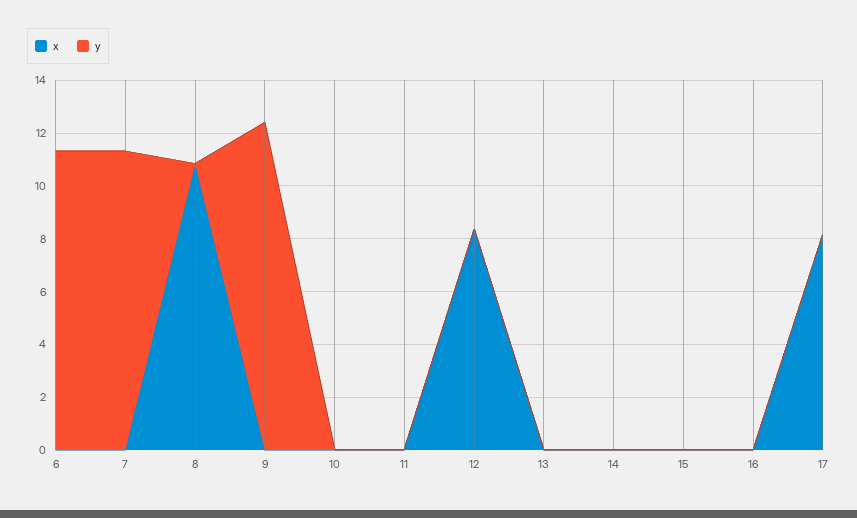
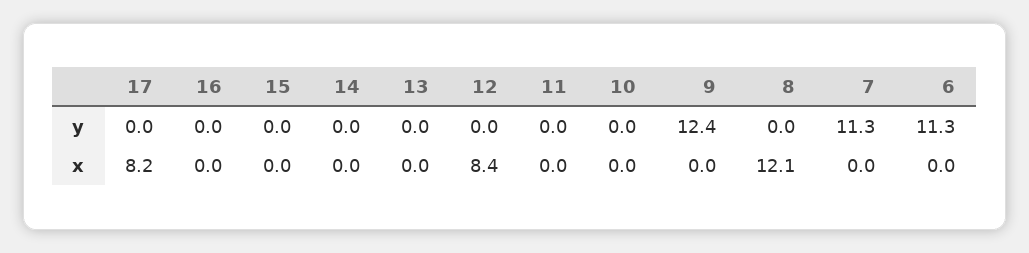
x, 8: 11 -> 12.1

